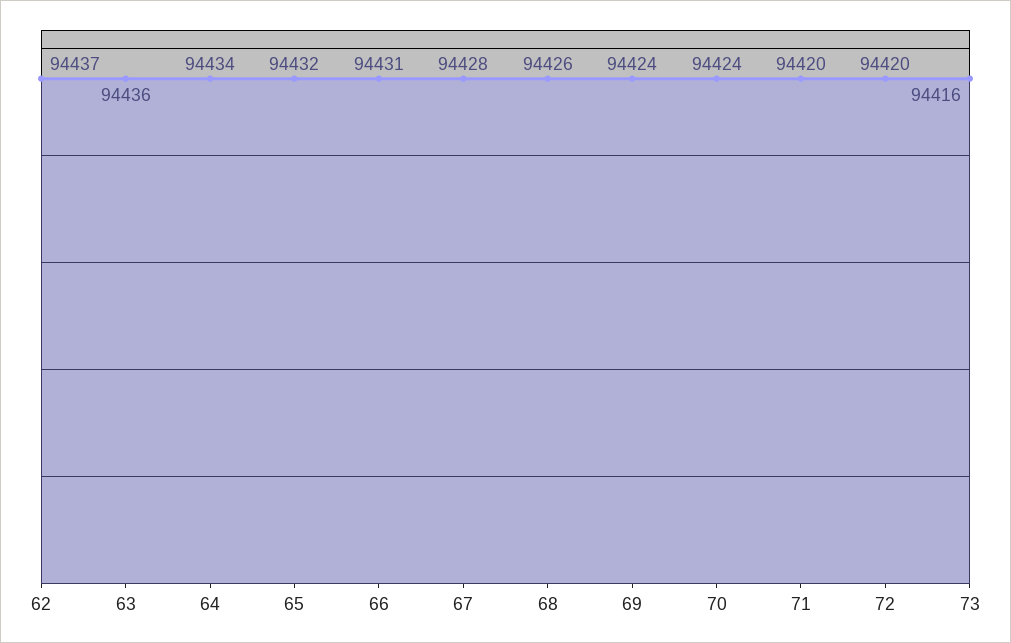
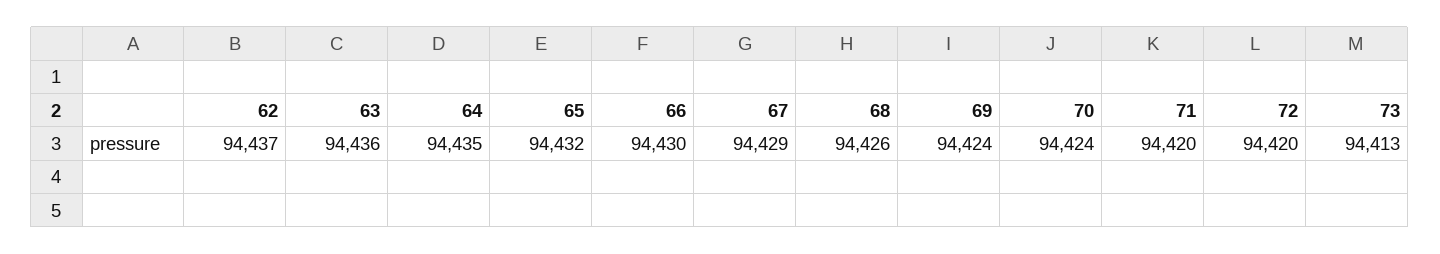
64: 94434 -> 94435
66: 94431 -> 94430
67: 94428 -> 94429
73: 94416 -> 94413

